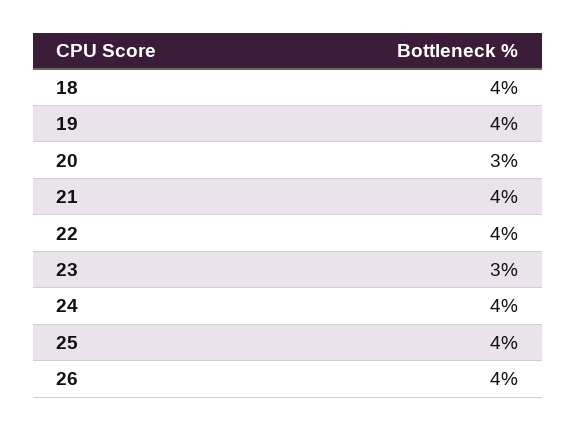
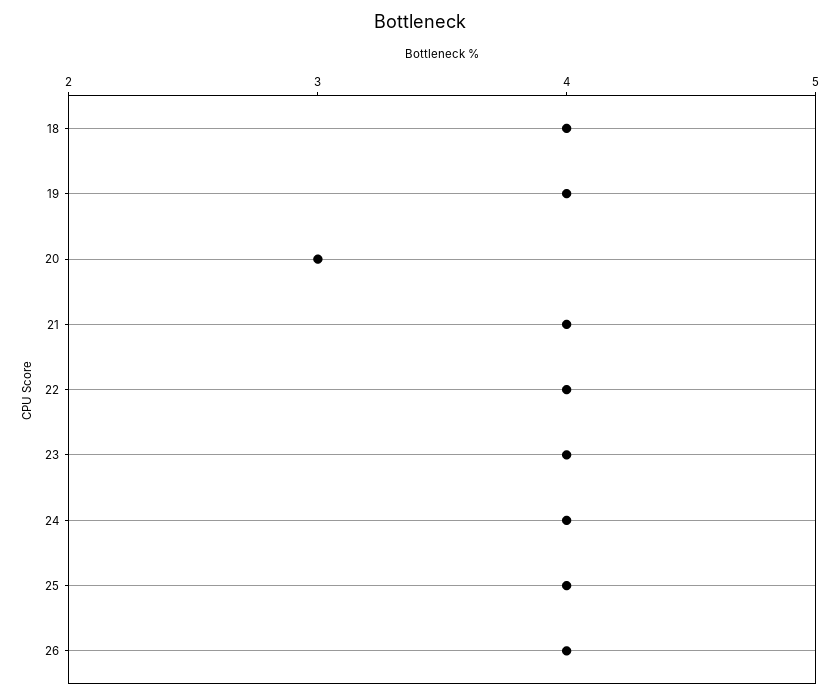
23: 3 -> 4

